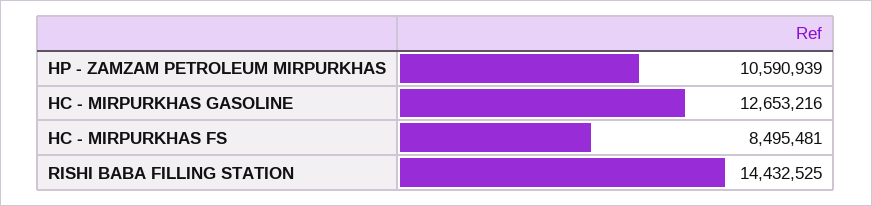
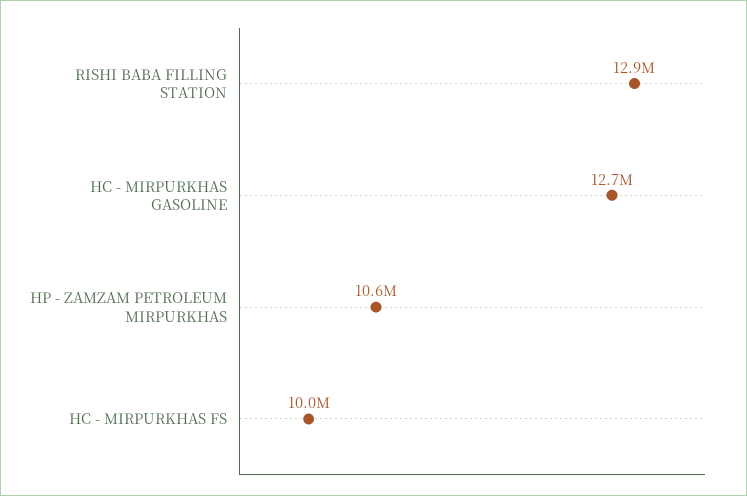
HC - MIRPURKHAS FS: 8495481 -> 10000000
RISHI BABA FILLING STATION: 14432525 -> 12900000

